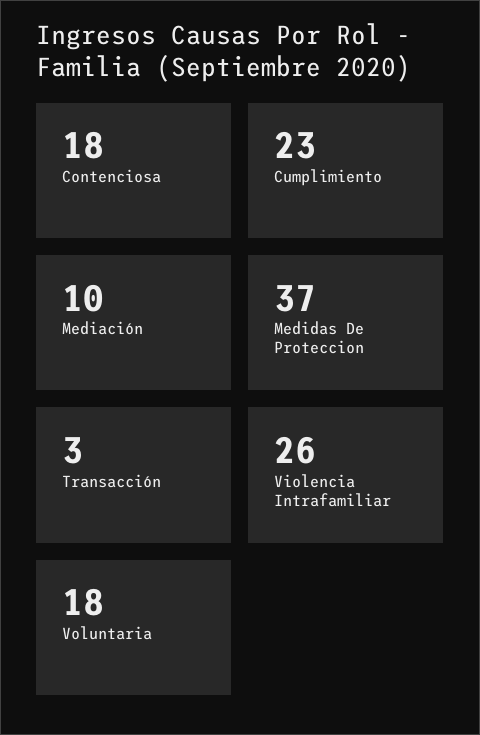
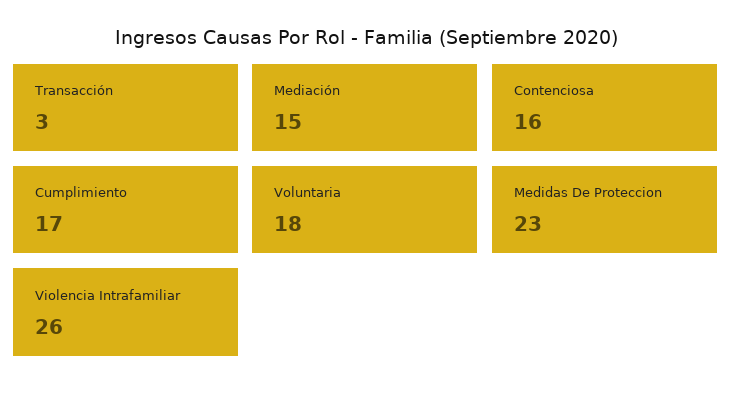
Contenciosa: 18 -> 16
Cumplimiento: 23 -> 17
Mediación: 10 -> 15
Medidas De Proteccion: 37 -> 23

